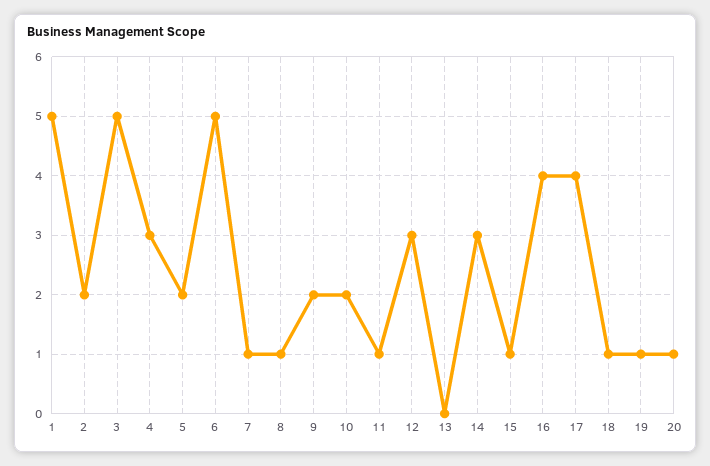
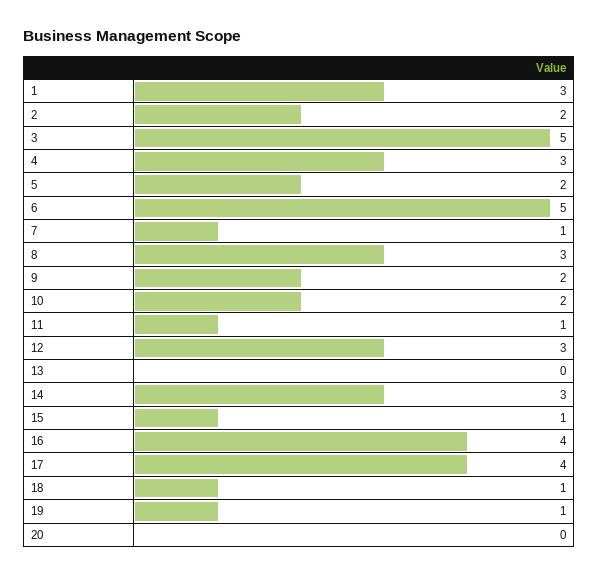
1: 5 -> 3
8: 1 -> 3
20: 1 -> 0

